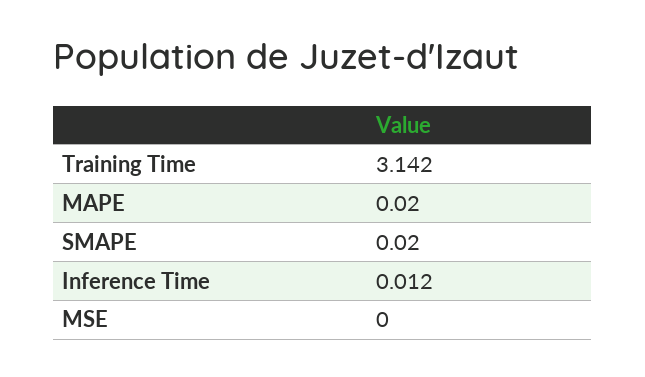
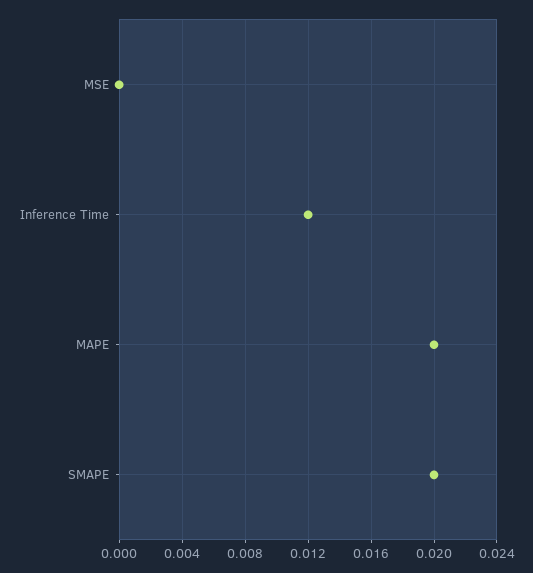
Training Time: 3.142 -> none

